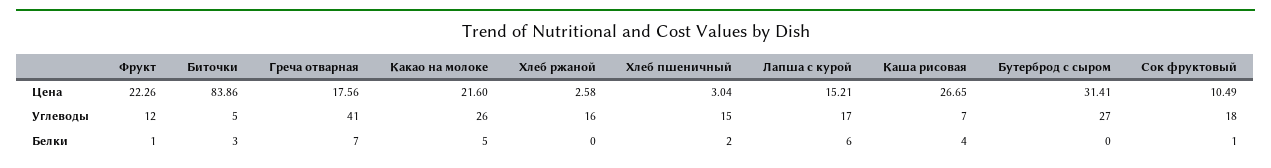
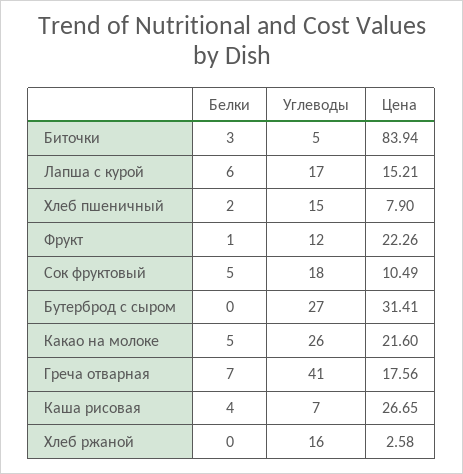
Биточки, Цена: 83.86 -> 83.94
Хлеб пшеничный, Цена: 3.04 -> 7.9
Сок фруктовый, Белки: 1 -> 5

